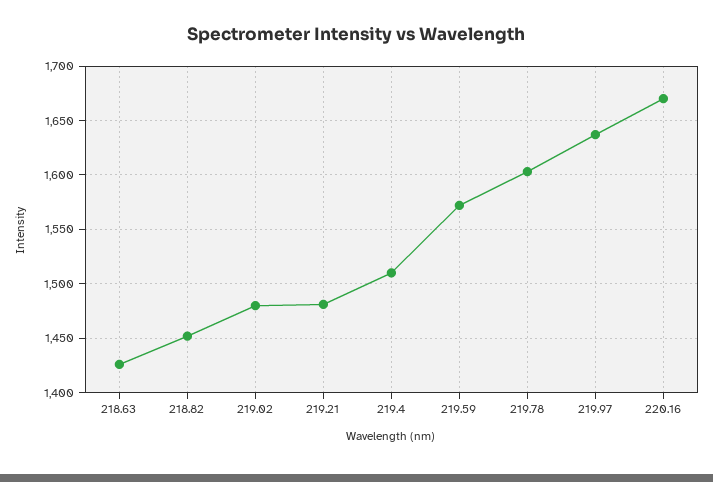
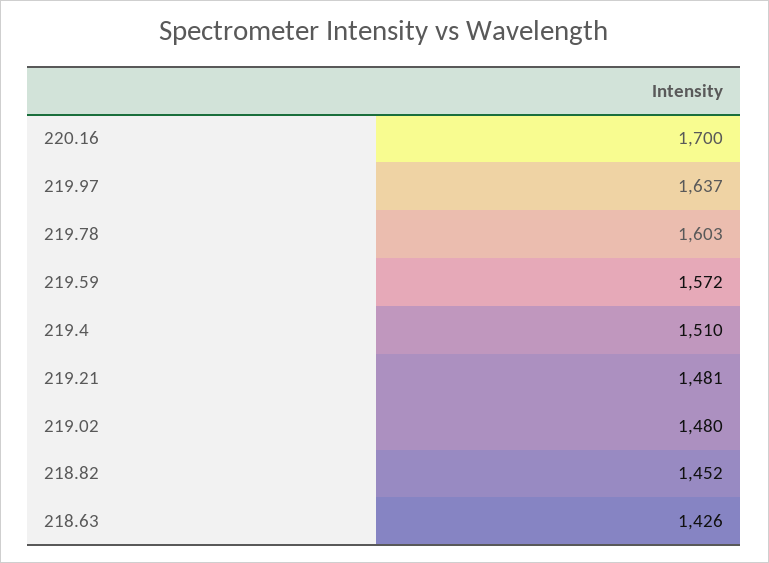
220.16: 1670 -> 1700

